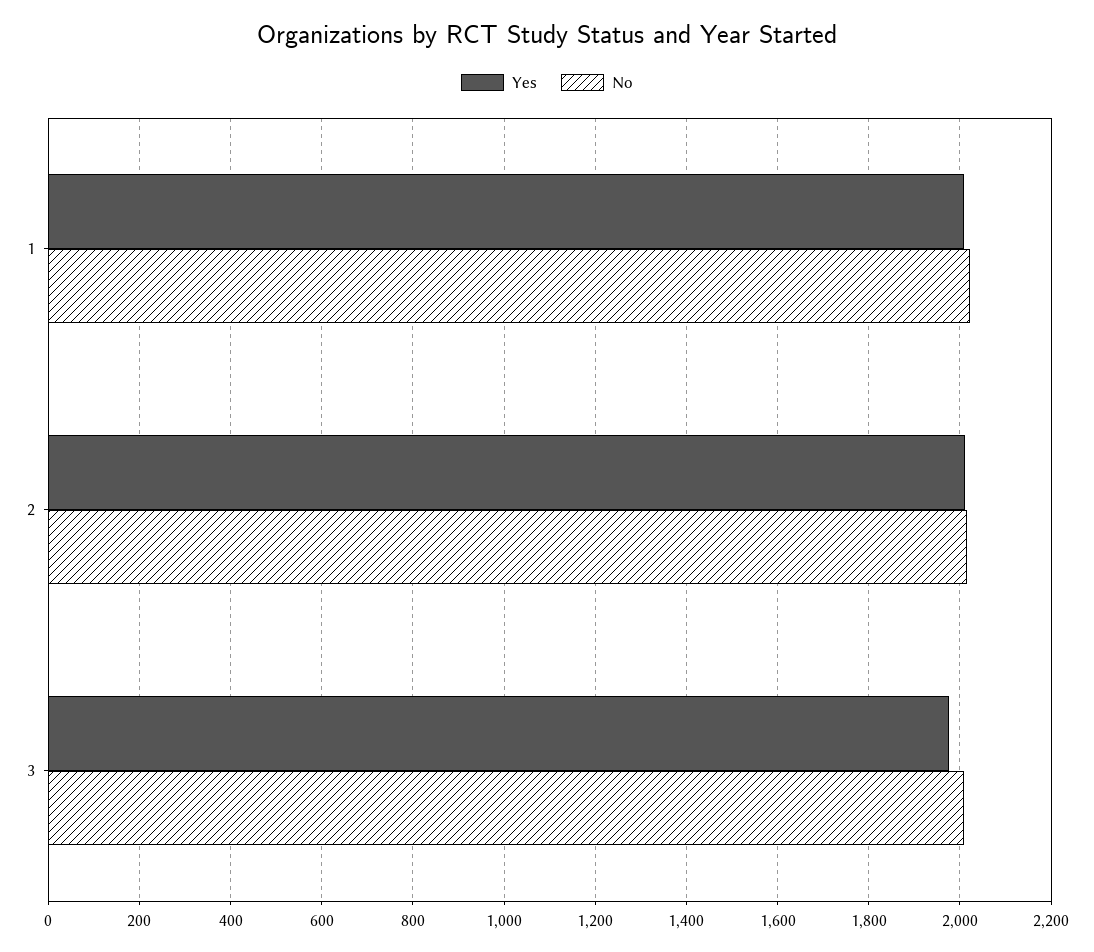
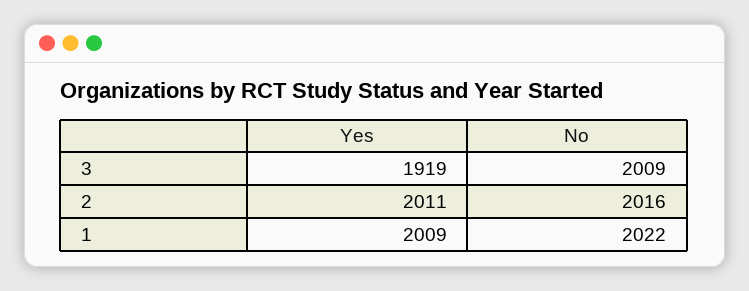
Yes, 3: 1980 -> 1919

